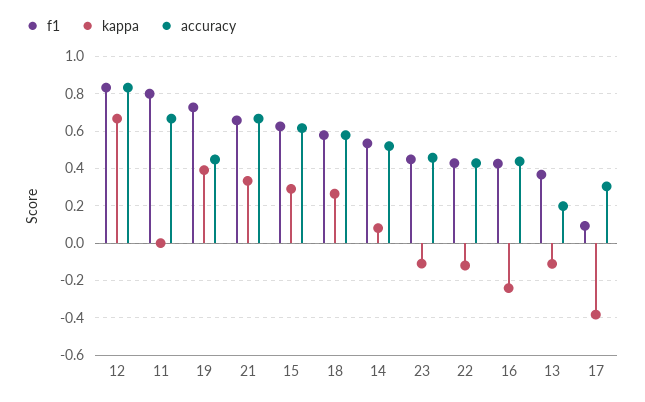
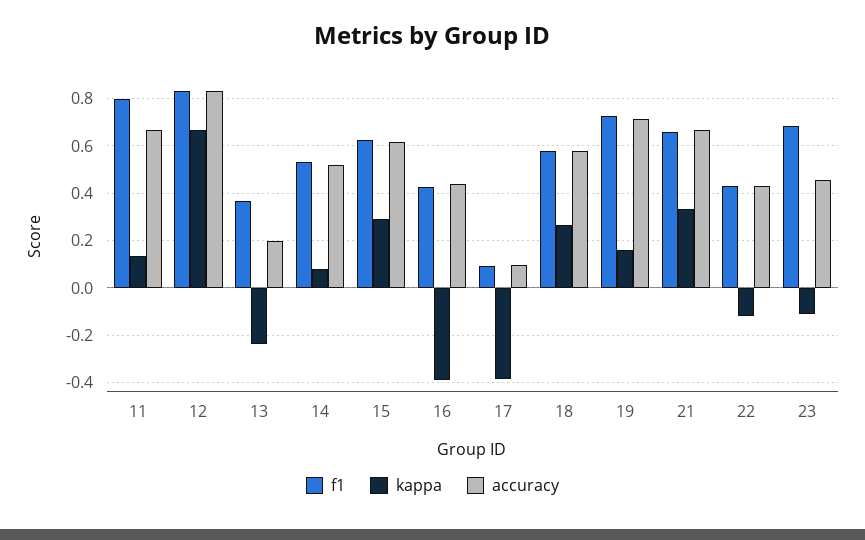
kappa, 11: 0 -> 0.15
kappa, 19: 0.4 -> 0.15
accuracy, 19: 0.45 -> 0.7
f1, 23: 0.45 -> 0.7
kappa, 16: -0.25 -> -0.4
kappa, 13: -0.1 -> -0.25
accuracy, 17: 0.3 -> 0.1

